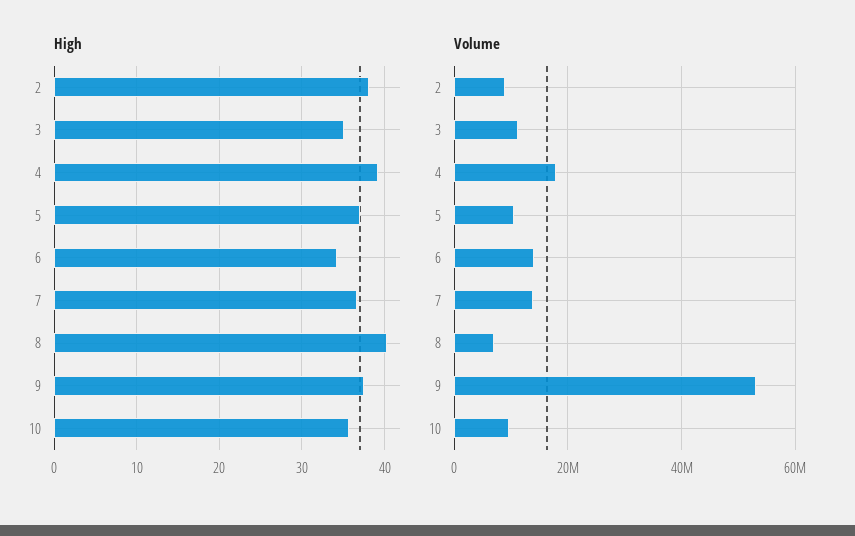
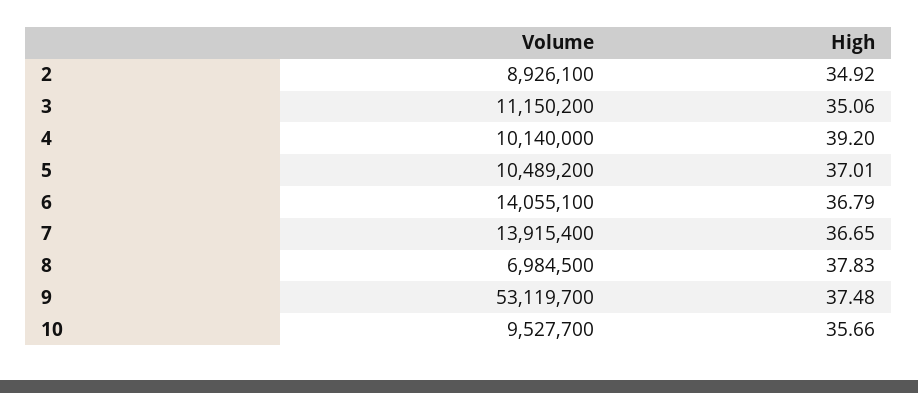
High, 2: 38 -> 34.92
High, 6: 34 -> 36.79
High, 8: 40 -> 37.83
Volume, 4: 18000000 -> 10140000

